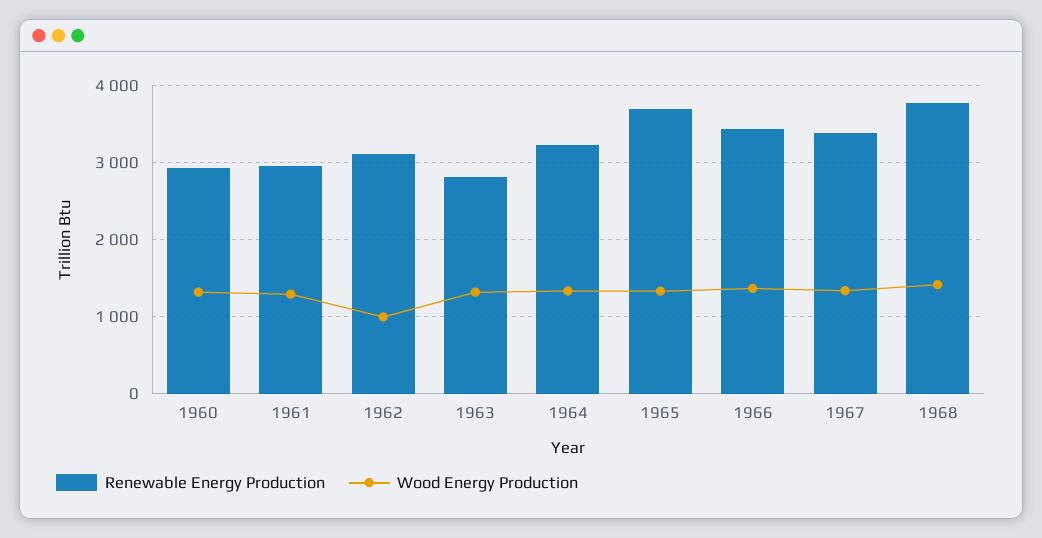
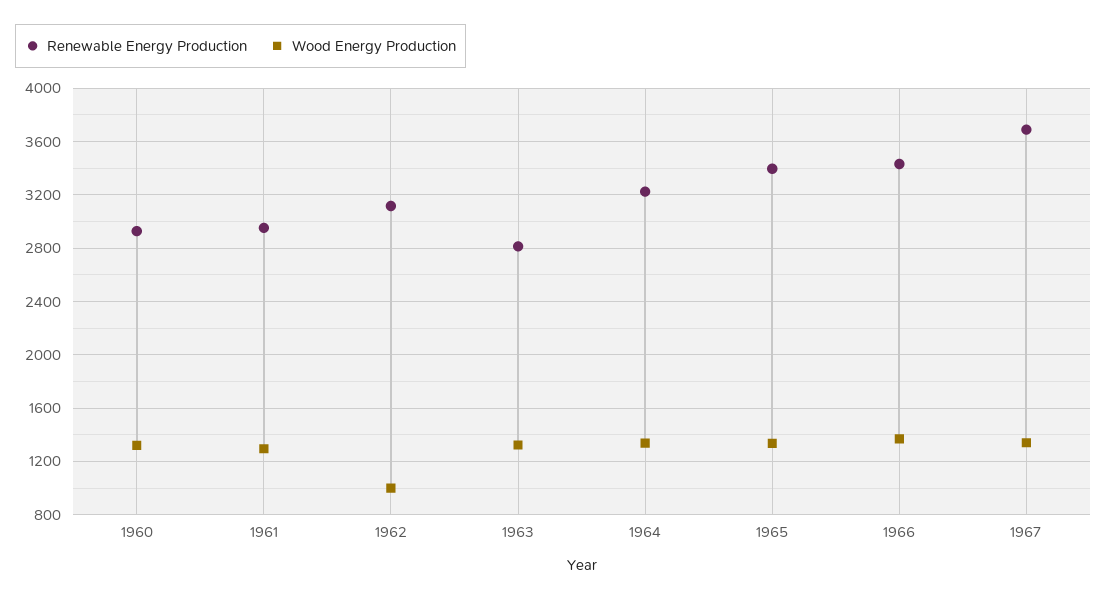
Renewable Energy Production, 1965: 3700 -> 3400
Renewable Energy Production, 1967: 3400 -> 3700
Renewable Energy Production, 1968: 3800 -> none
Wood Energy Production, 1968: 1400 -> none

